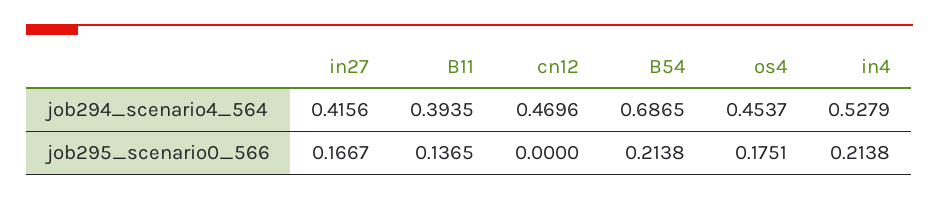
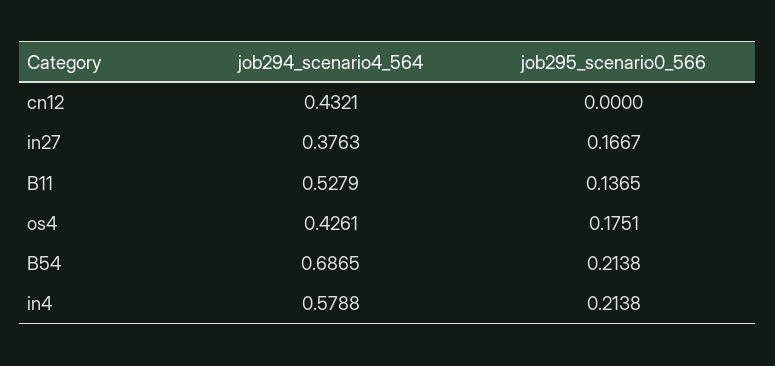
in27, job294_scenario4_564: 0.4156 -> 0.3763
B11, job294_scenario4_564: 0.3935 -> 0.5279
cn12, job294_scenario4_564: 0.4696 -> 0.4321
os4, job294_scenario4_564: 0.4537 -> 0.4261
in4, job294_scenario4_564: 0.5279 -> 0.5788

